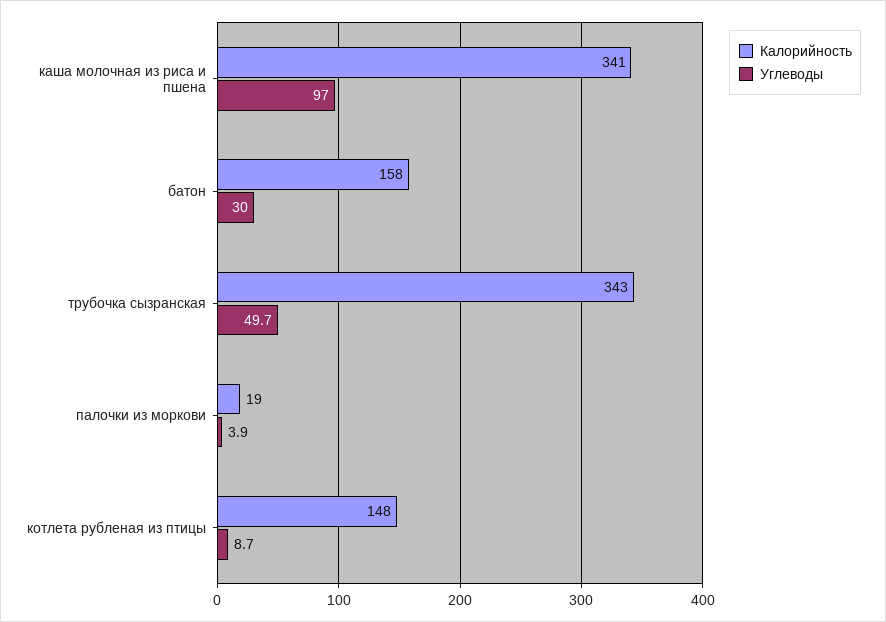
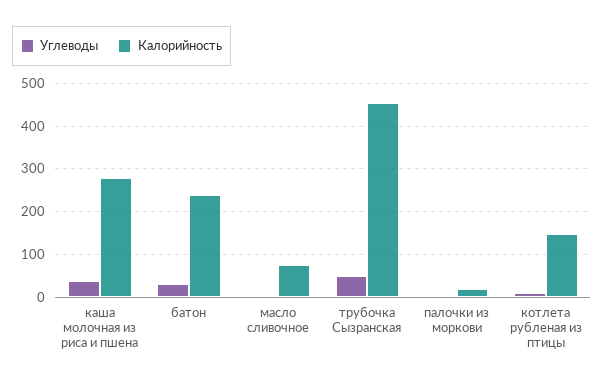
Калорийность, каша молочная из риса и пшена: 341 -> 280
Углеводы, каша молочная из риса и пшена: 97 -> 40
Калорийность, батон: 158 -> 240
Калорийность, трубочка сызранская: 343 -> 460
Углеводы, масло сливочное: none -> 0
Калорийность, масло сливочное: none -> 80

